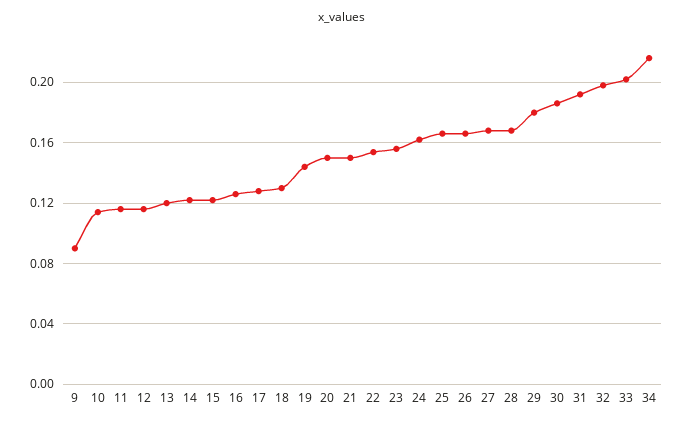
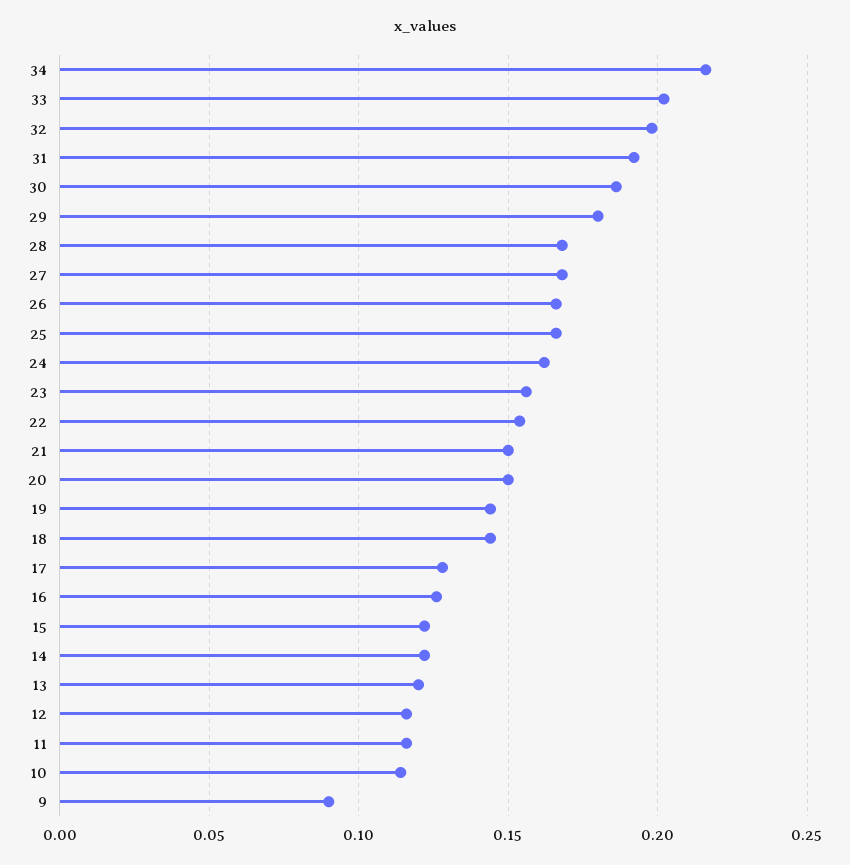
18: 0.13 -> 0.145

